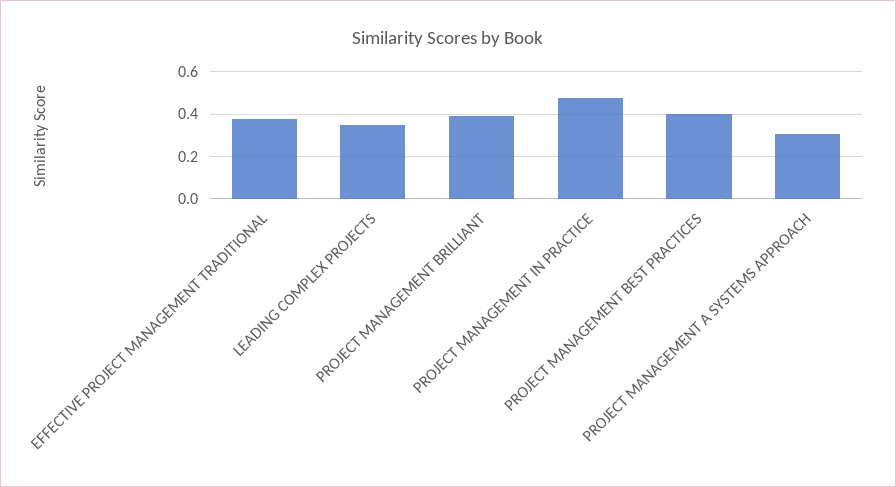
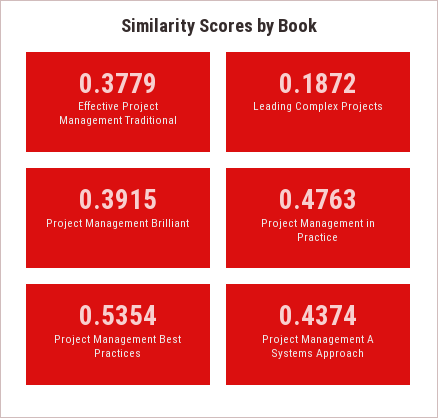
LEADING COMPLEX PROJECTS: 0.35 -> 0.1872
PROJECT MANAGEMENT BEST PRACTICES: 0.4 -> 0.5354
PROJECT MANAGEMENT A SYSTEMS APPROACH: 0.3 -> 0.4374

